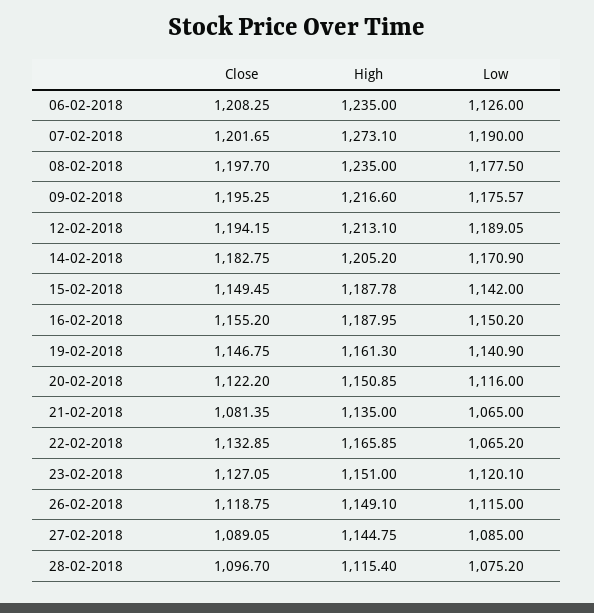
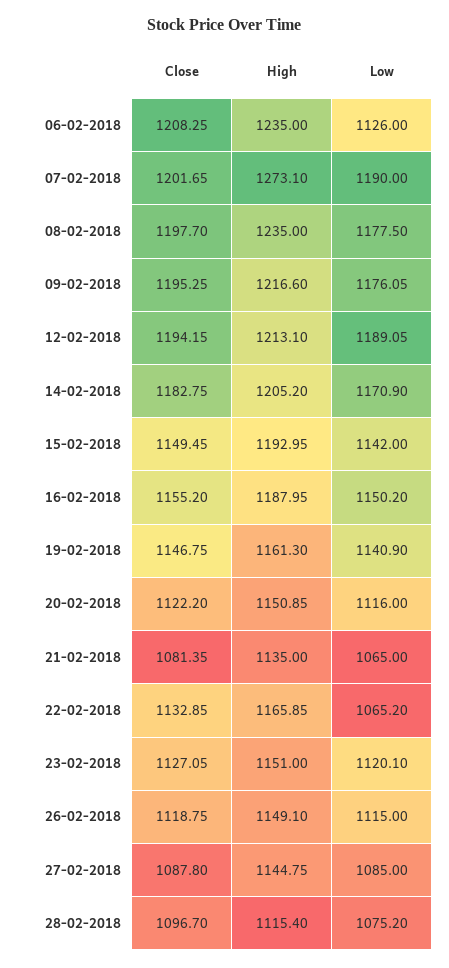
Low, 09-02-2018: 1175.57 -> 1176.05
High, 15-02-2018: 1187.78 -> 1192.95
Close, 27-02-2018: 1089.05 -> 1087.8

